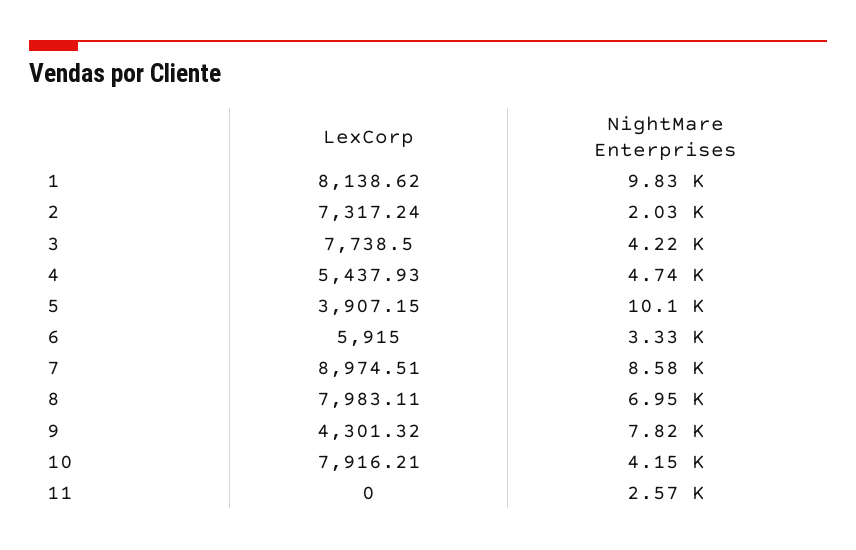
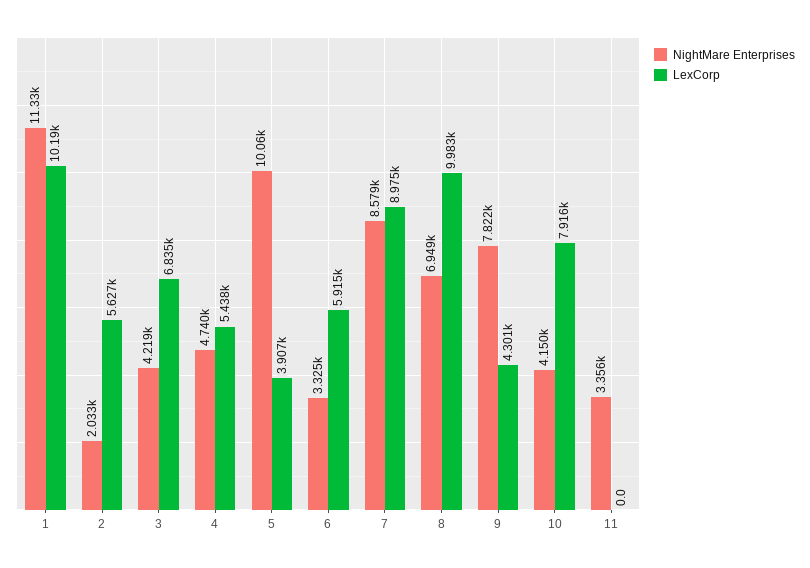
LexCorp, 1: 8138.62 -> 10190
NightMare Enterprises, 1: 9830 -> 11330
LexCorp, 2: 7317.24 -> 5627
LexCorp, 3: 7738.5 -> 6835
LexCorp, 8: 7983.11 -> 9983
NightMare Enterprises, 11: 2570 -> 3356

